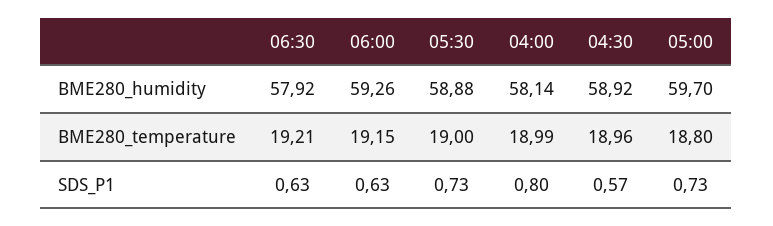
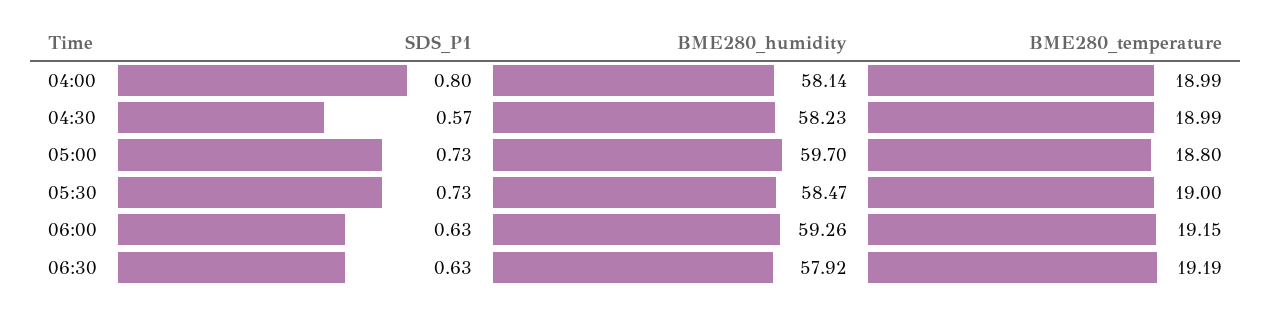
05:30, BME280_humidity: 58.88 -> 58.47
04:30, BME280_humidity: 58.92 -> 58.23
06:30, BME280_temperature: 19.21 -> 19.19
04:30, BME280_temperature: 18.96 -> 18.99

